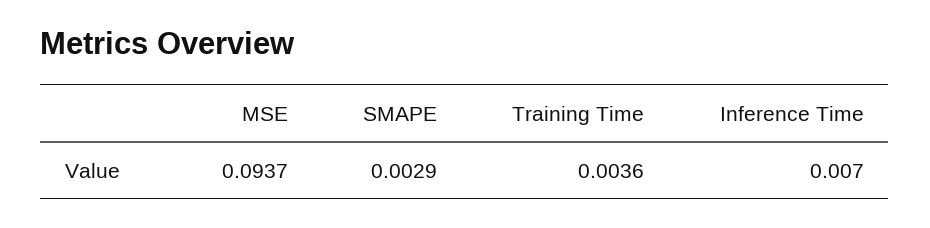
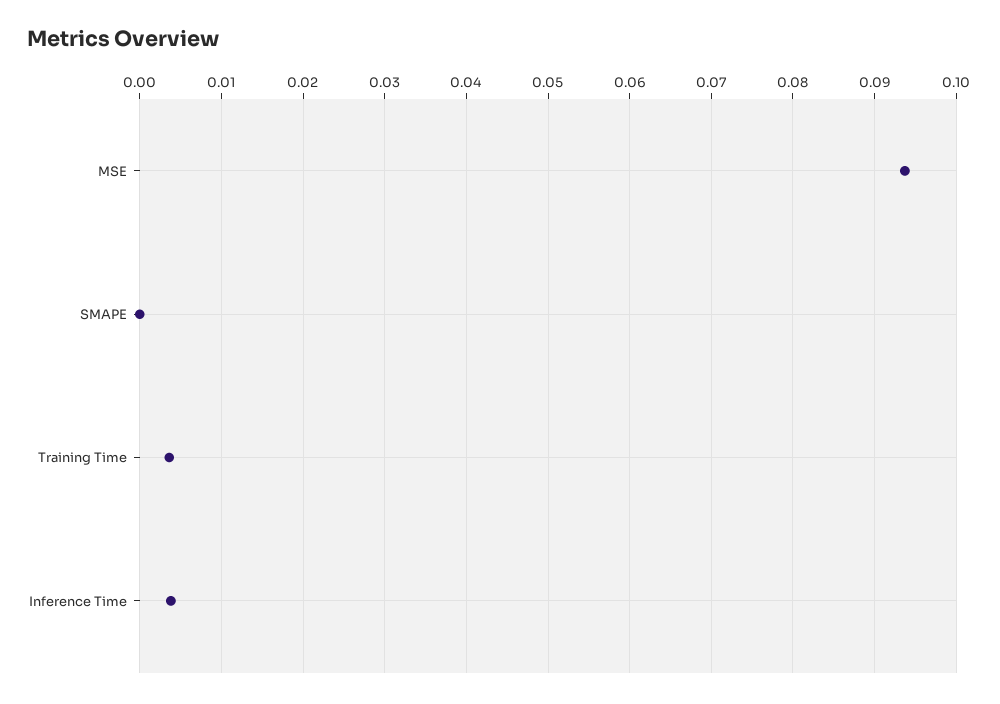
SMAPE: 0.0029 -> 0
Inference Time: 0.007 -> 0.004

